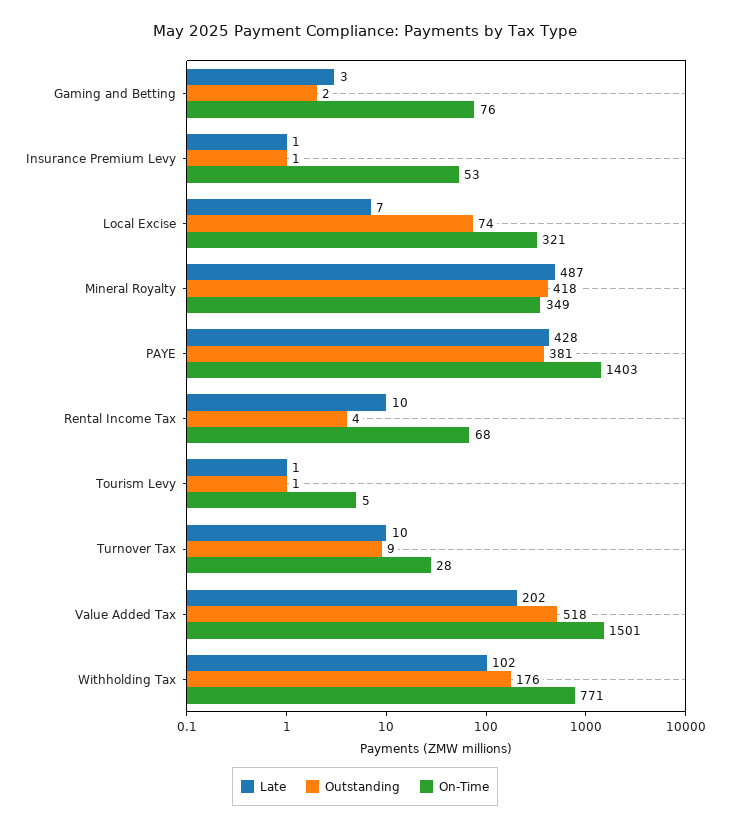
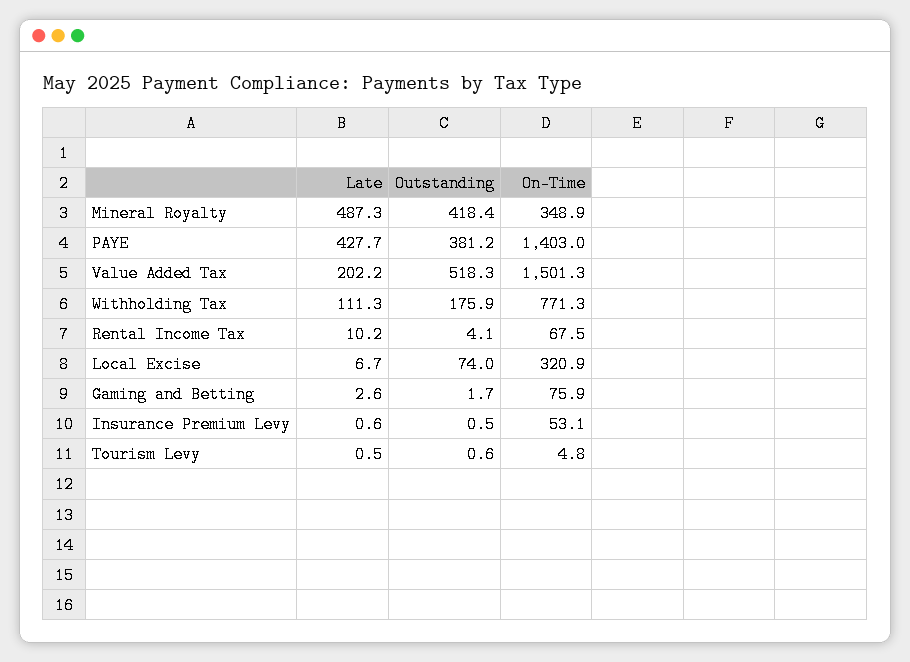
Late, Turnover Tax: 10 -> none
Outstanding, Turnover Tax: 9 -> none
On-Time, Turnover Tax: 28 -> none
Late, Withholding Tax: 102 -> 111.3

